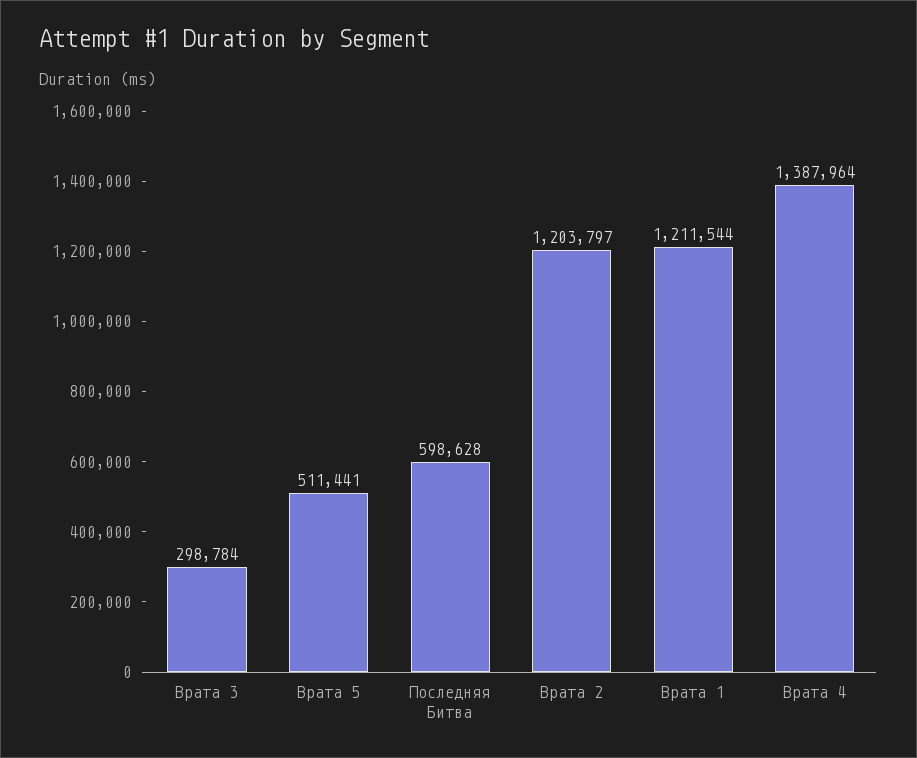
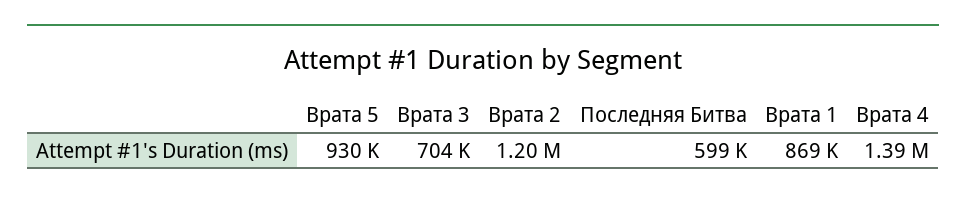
Врата 3: 298784 -> 704000
Врата 5: 511441 -> 930000
Врата 1: 1211544 -> 869000

